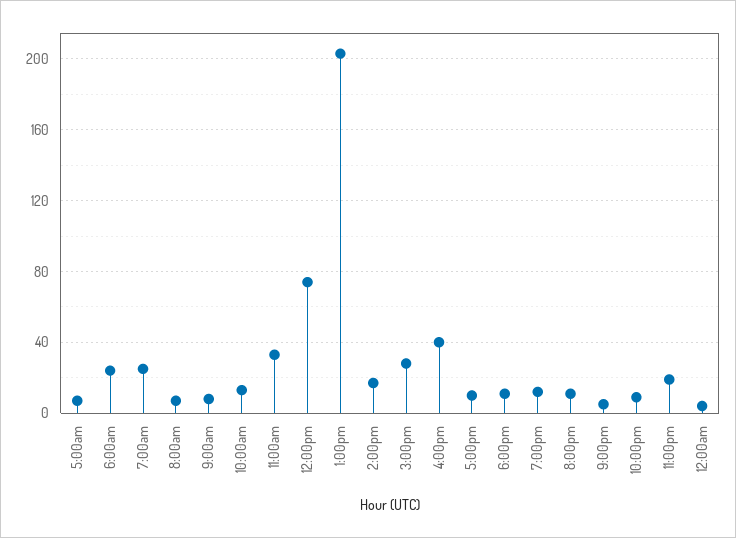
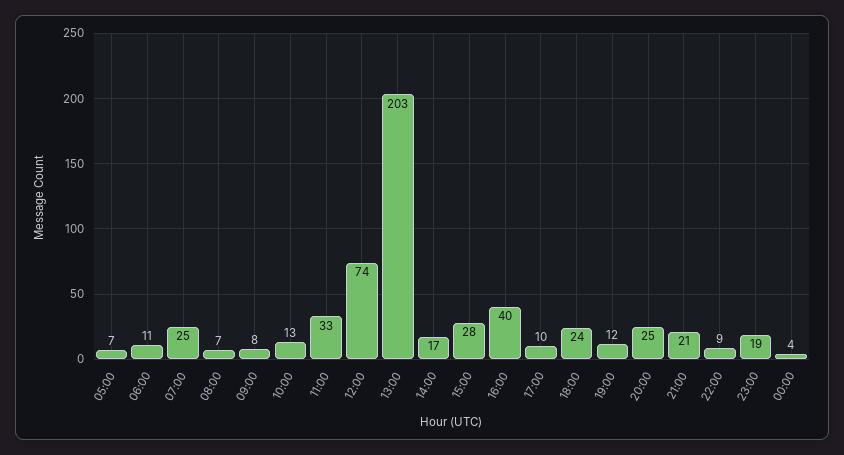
6:00am: 25 -> 11
6:00pm: 10 -> 24
8:00pm: 10 -> 25
9:00pm: 5 -> 21

